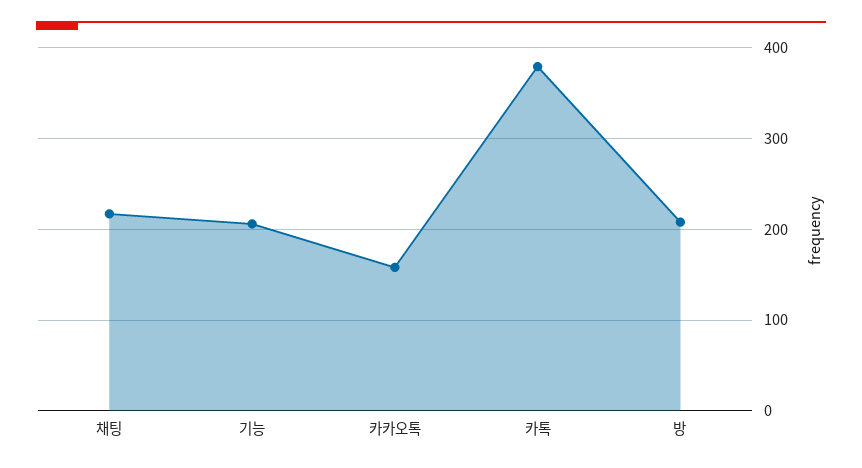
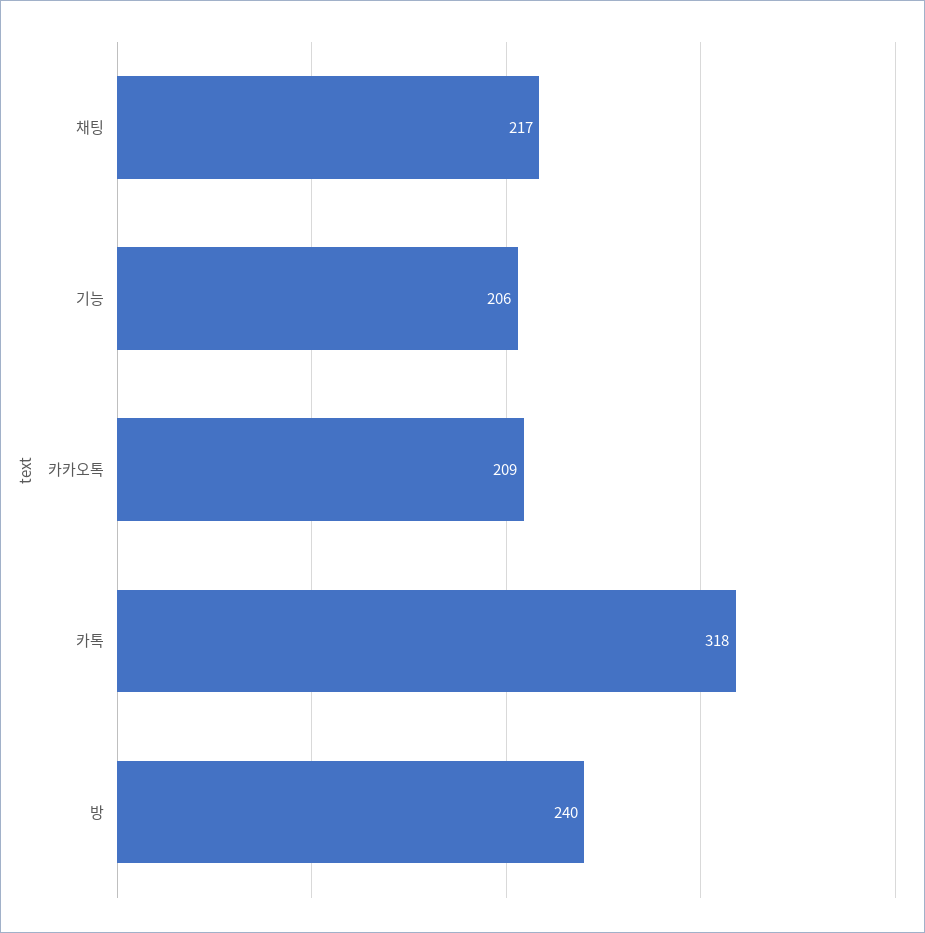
카카오톡: 160 -> 209
카톡: 380 -> 318
방: 210 -> 240

